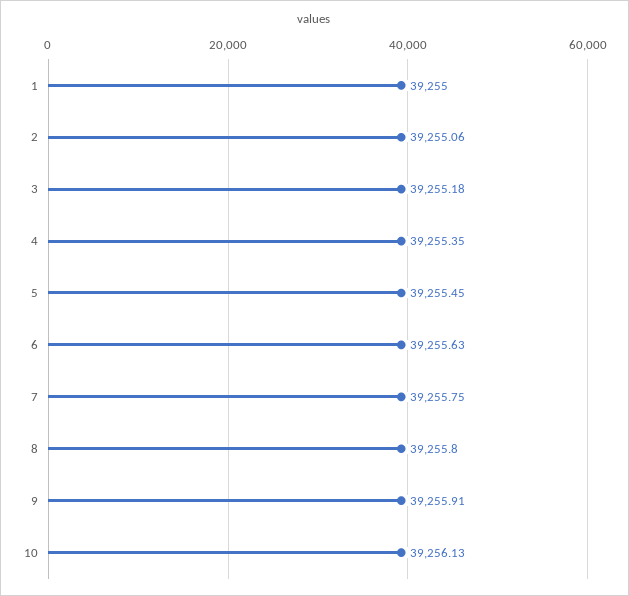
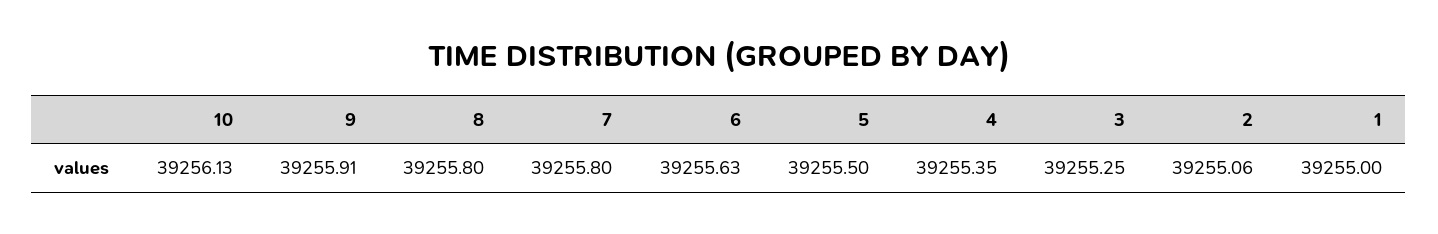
3: 39255.18 -> 39255.25
5: 39255.45 -> 39255.5
7: 39255.75 -> 39255.8

